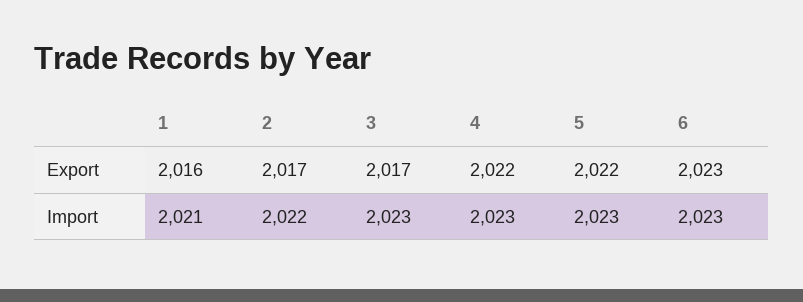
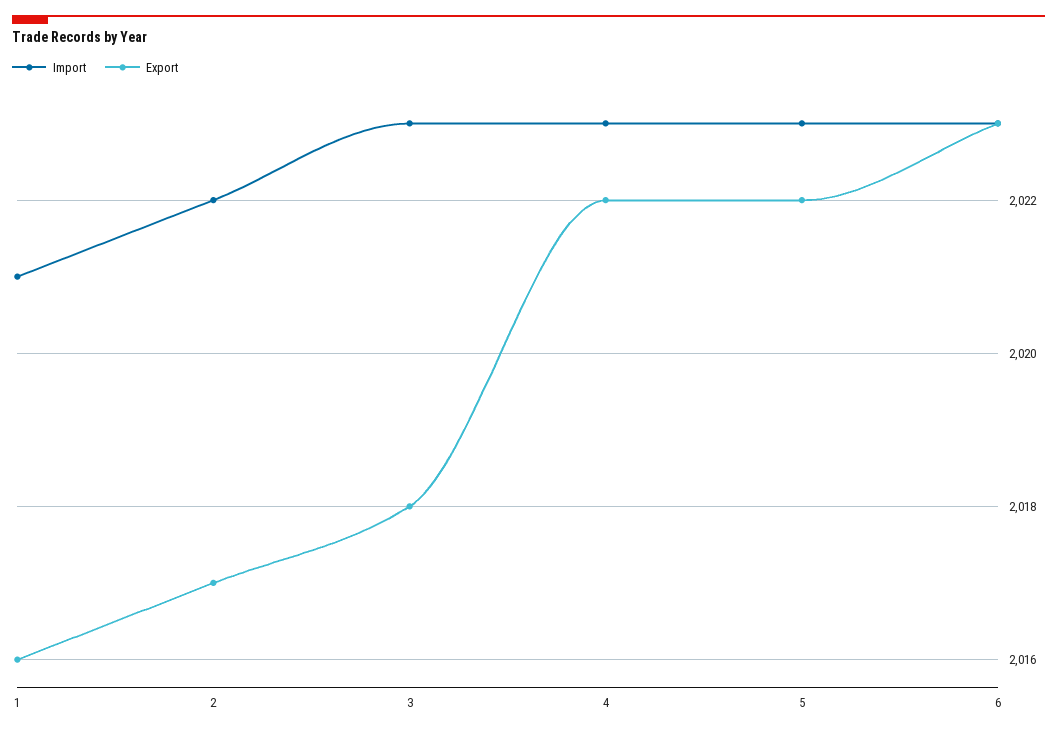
Export, 3: 2017 -> 2018

